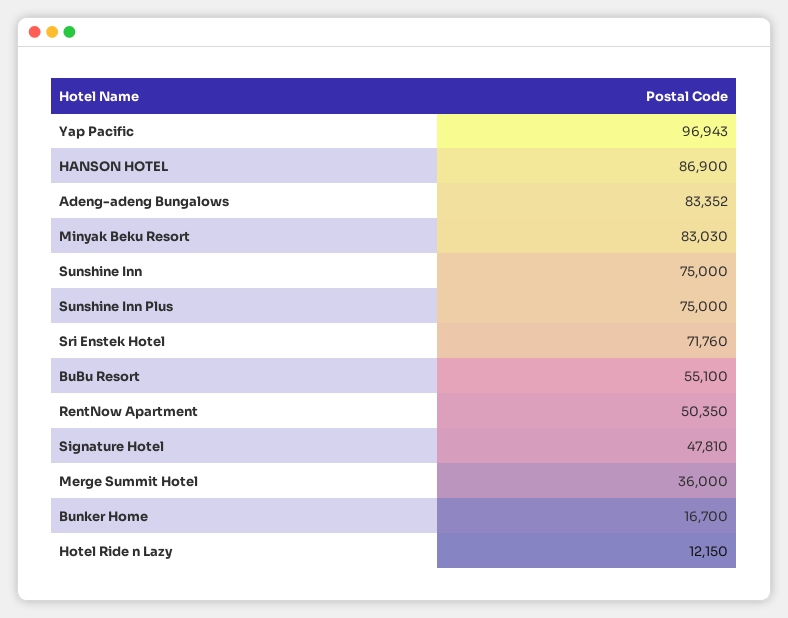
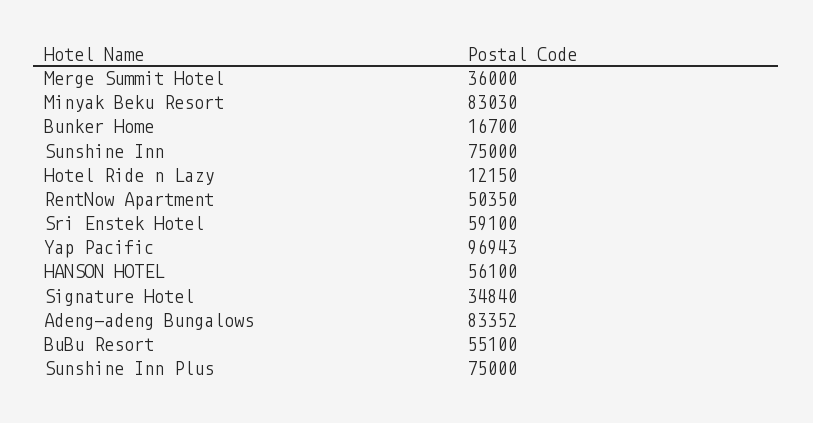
HANSON HOTEL: 86900 -> 56100
Sri Enstek Hotel: 71760 -> 59100
Signature Hotel: 47810 -> 34840

